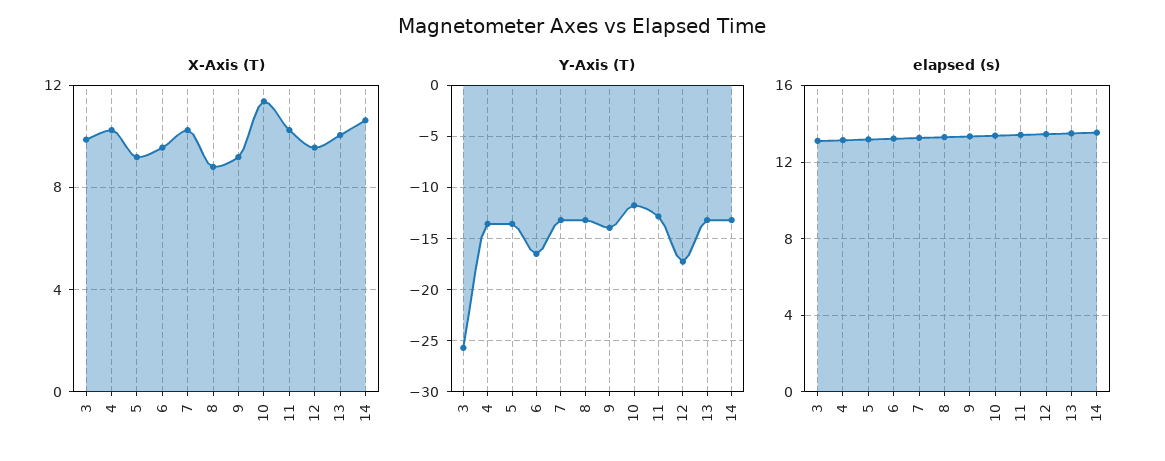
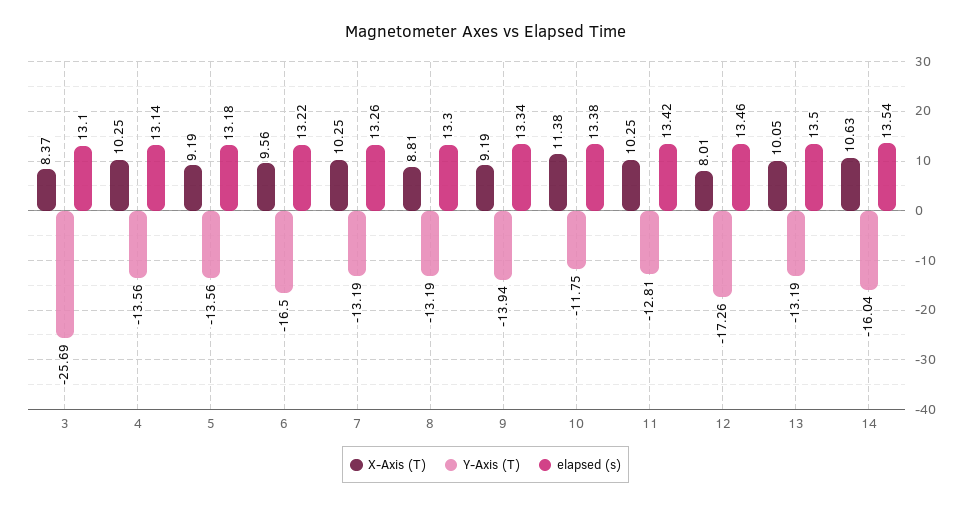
X-Axis (T), 3: 10 -> 8.37
X-Axis (T), 12: 9.5 -> 8.01
Y-Axis (T), 14: -13 -> -16.04

